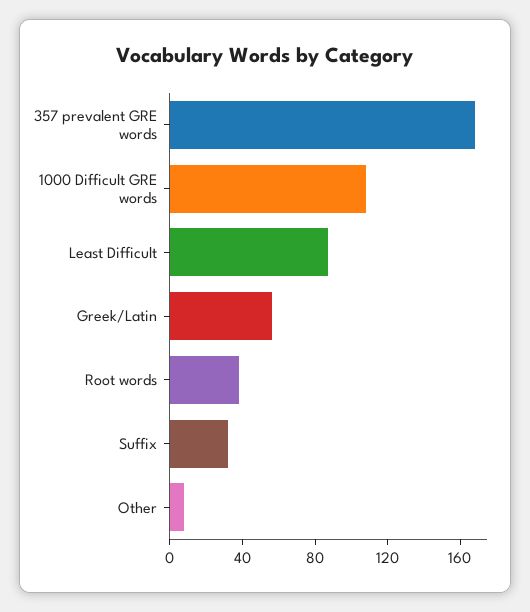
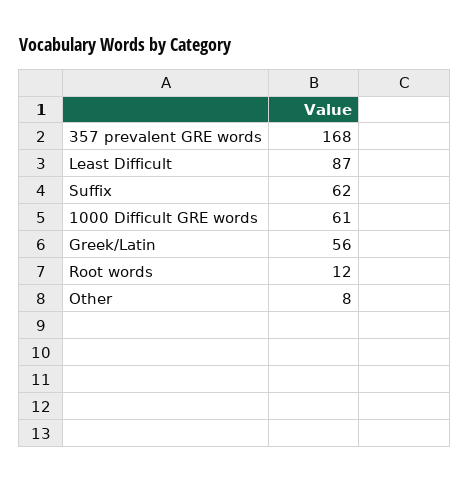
1000 Difficult GRE words: 110 -> 61
Root words: 40 -> 12
Suffix: 30 -> 62

